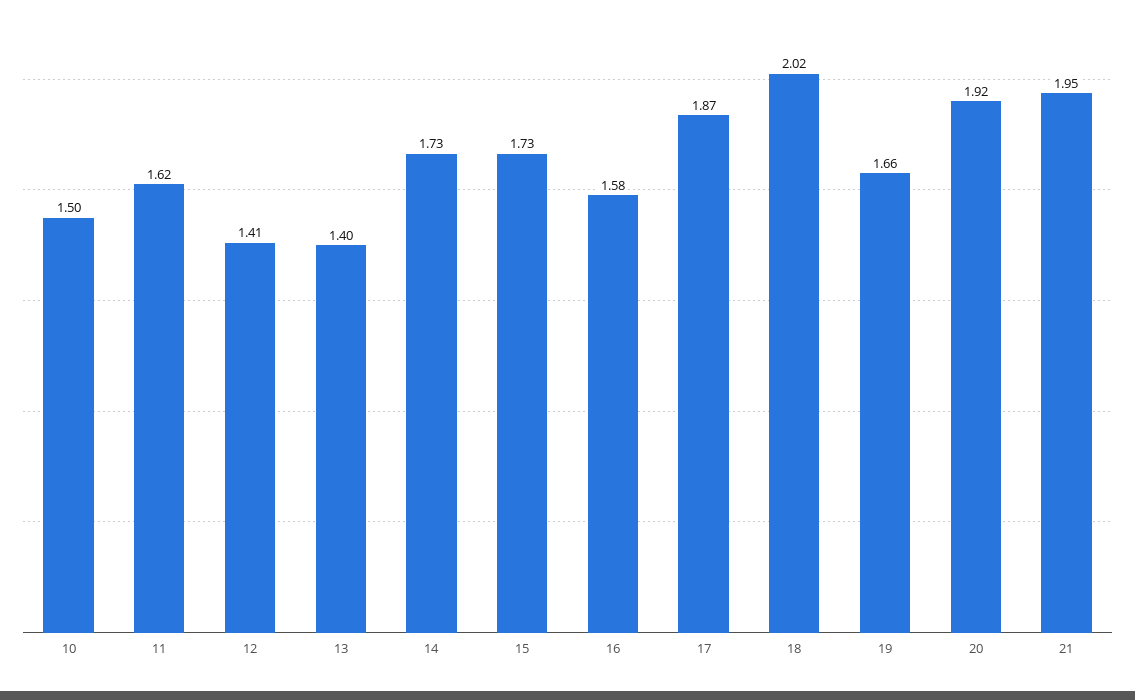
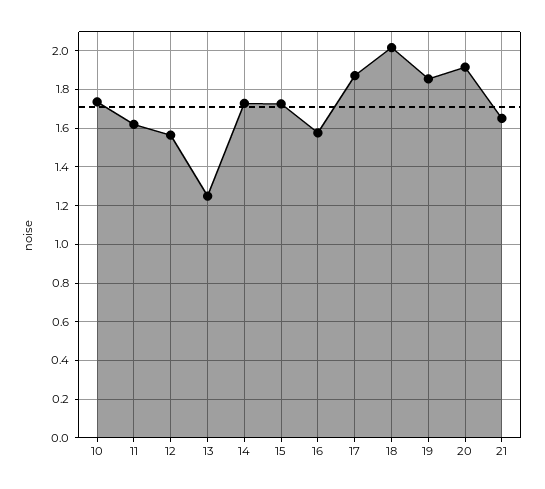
10: 1.5 -> 1.75
12: 1.41 -> 1.55
13: 1.4 -> 1.25
19: 1.66 -> 1.85
21: 1.95 -> 1.65

